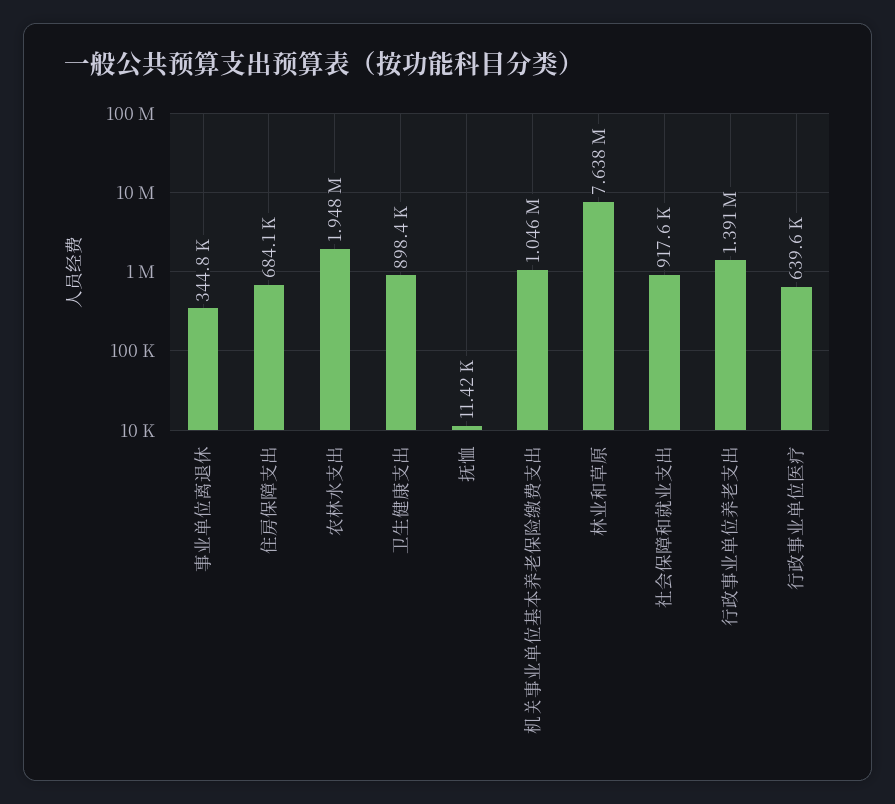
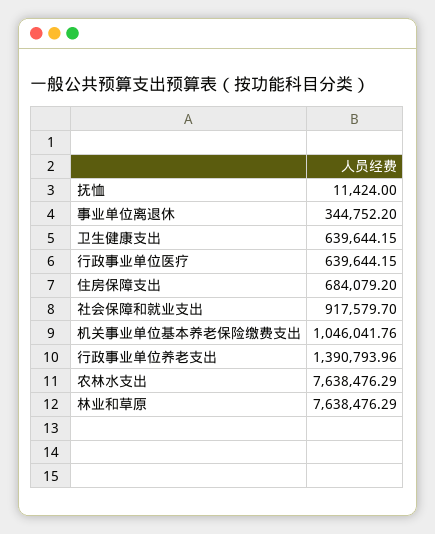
农林水支出: 1948000 -> 7638476.29
卫生健康支出: 898400 -> 639644.15

